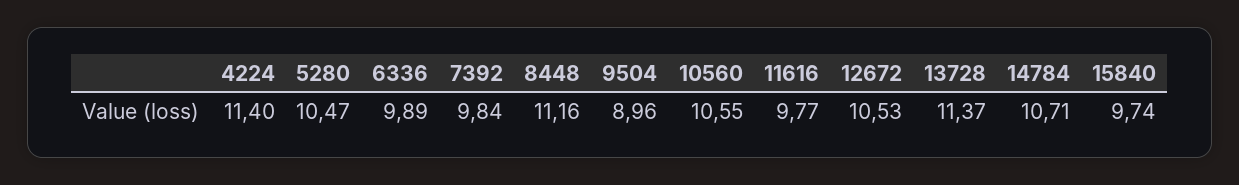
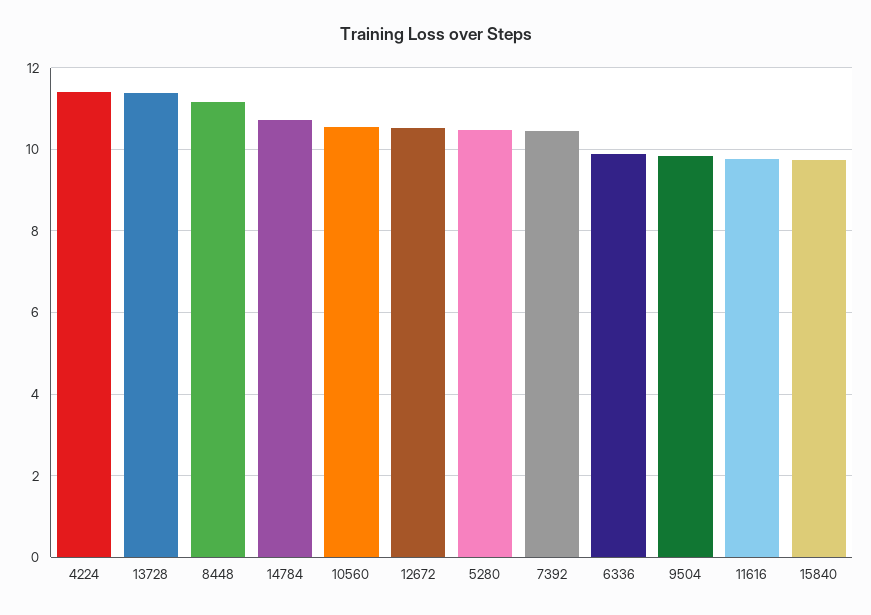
7392: 9.84 -> 10.4
9504: 8.96 -> 9.8

